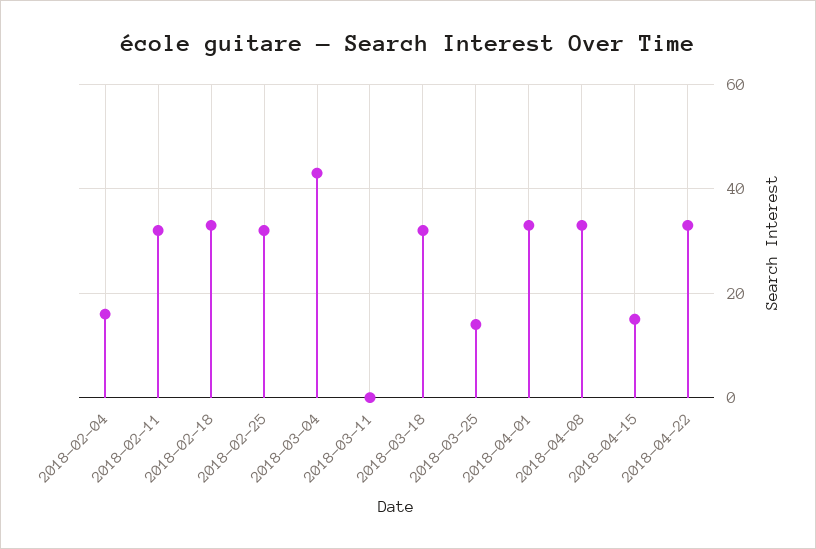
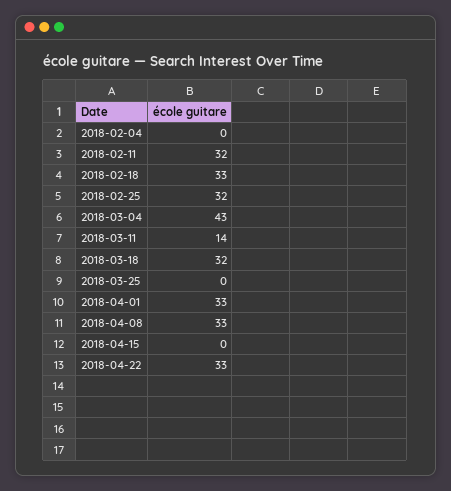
2018-02-04: 15 -> 0
2018-03-11: 0 -> 14
2018-03-25: 15 -> 0
2018-04-15: 15 -> 0

